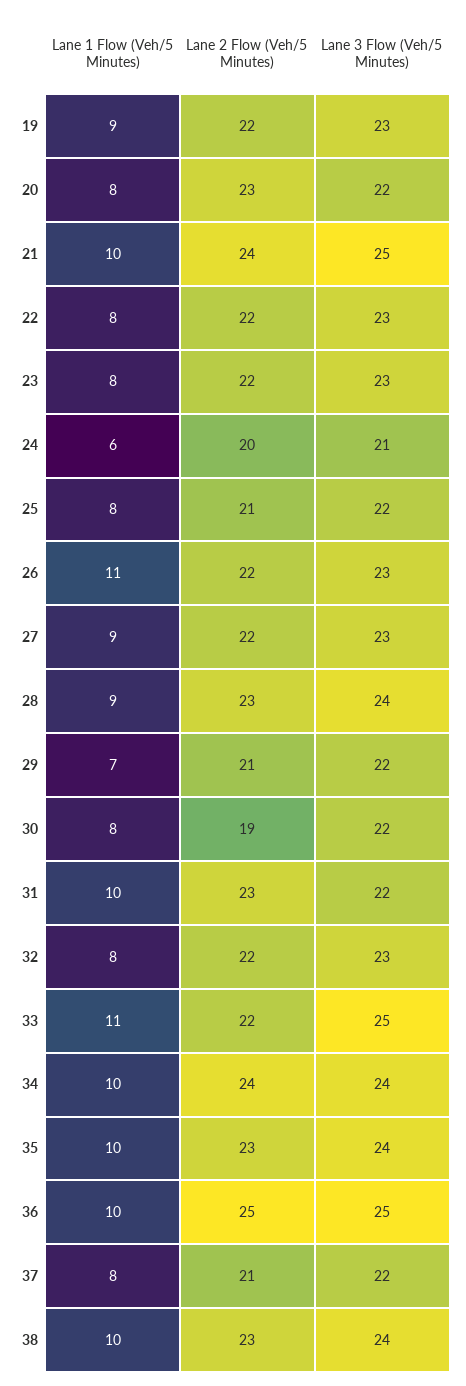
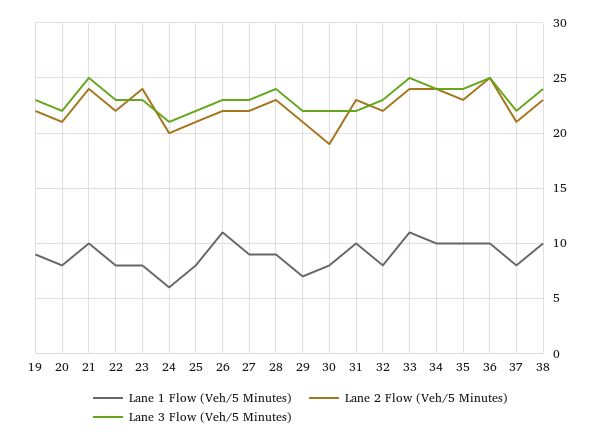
Lane 2 Flow (Veh/5 Minutes), 20: 23 -> 21
Lane 2 Flow (Veh/5 Minutes), 23: 22 -> 24
Lane 2 Flow (Veh/5 Minutes), 33: 22 -> 24

